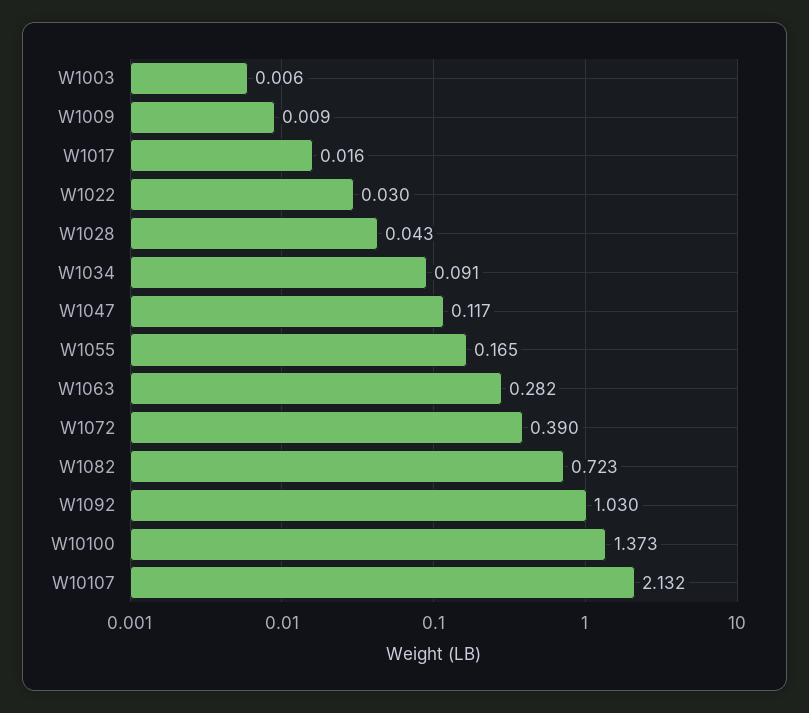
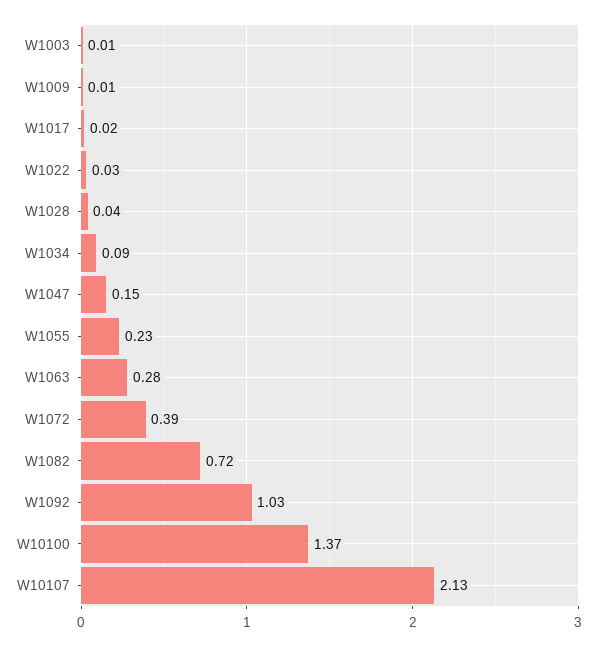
W1047: 0.117 -> 0.15
W1055: 0.165 -> 0.23

